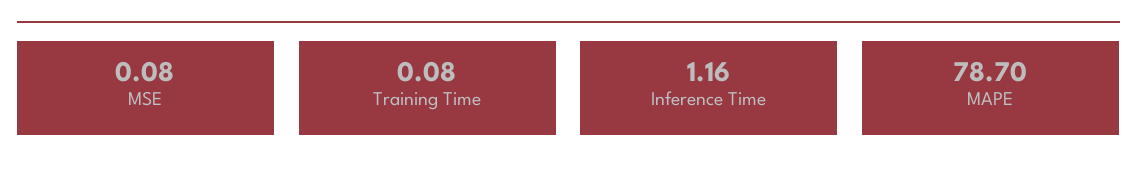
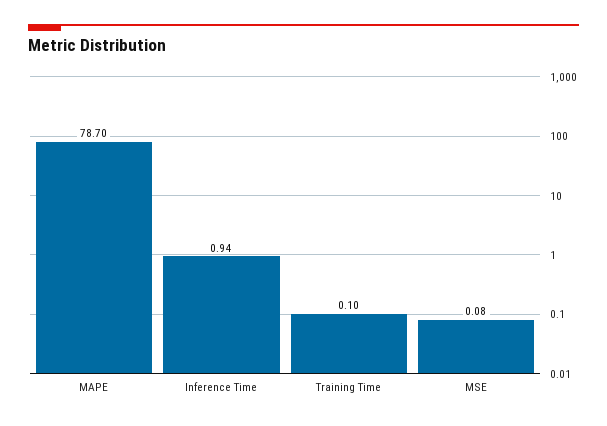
Training Time: 0.08 -> 0.1
Inference Time: 1.16 -> 0.94

